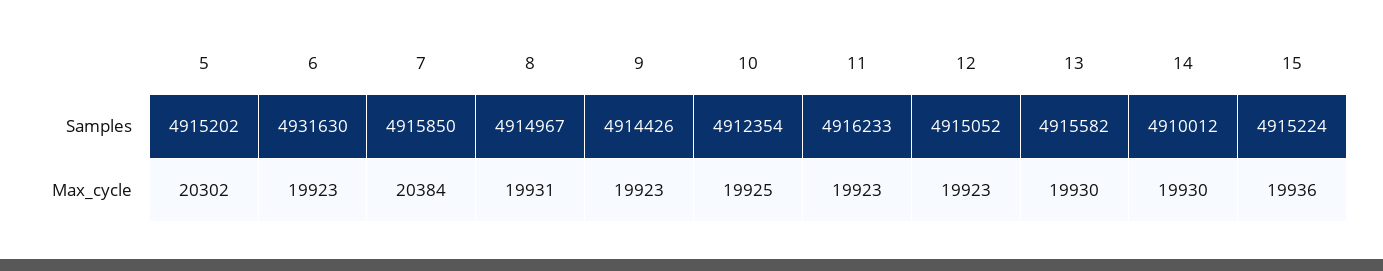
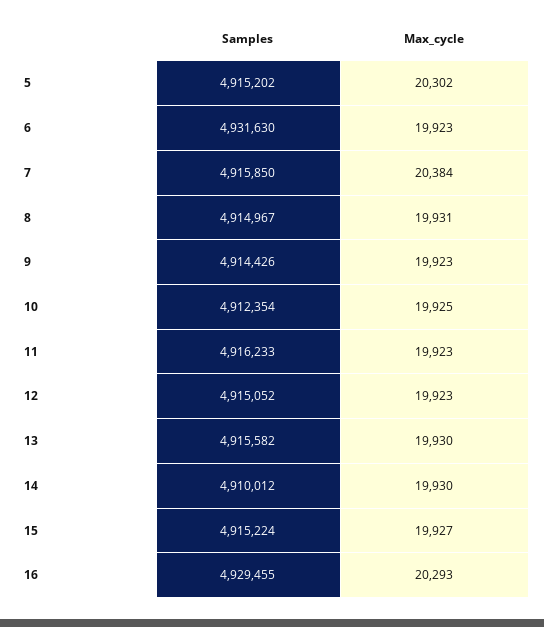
15, Max_cycle: 19936 -> 19927
16, Samples: none -> 4929455
16, Max_cycle: none -> 20293

